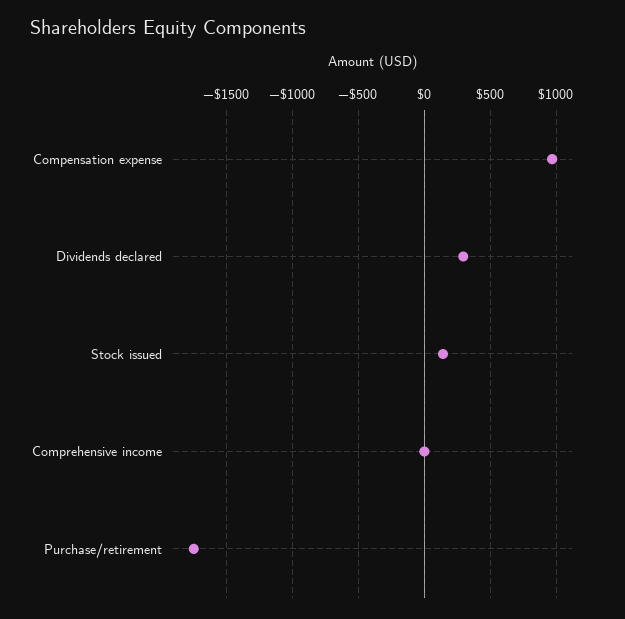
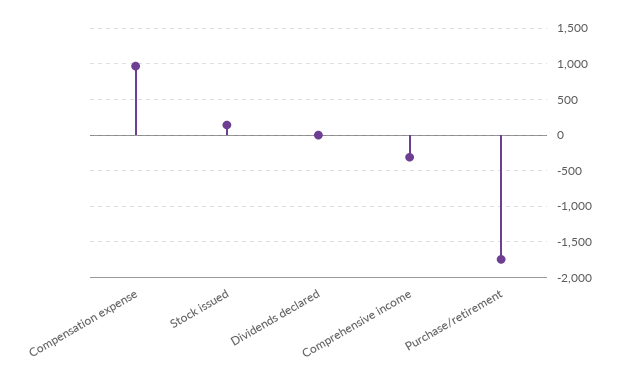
Dividends declared: 300 -> 0
Comprehensive income: 0 -> -300

